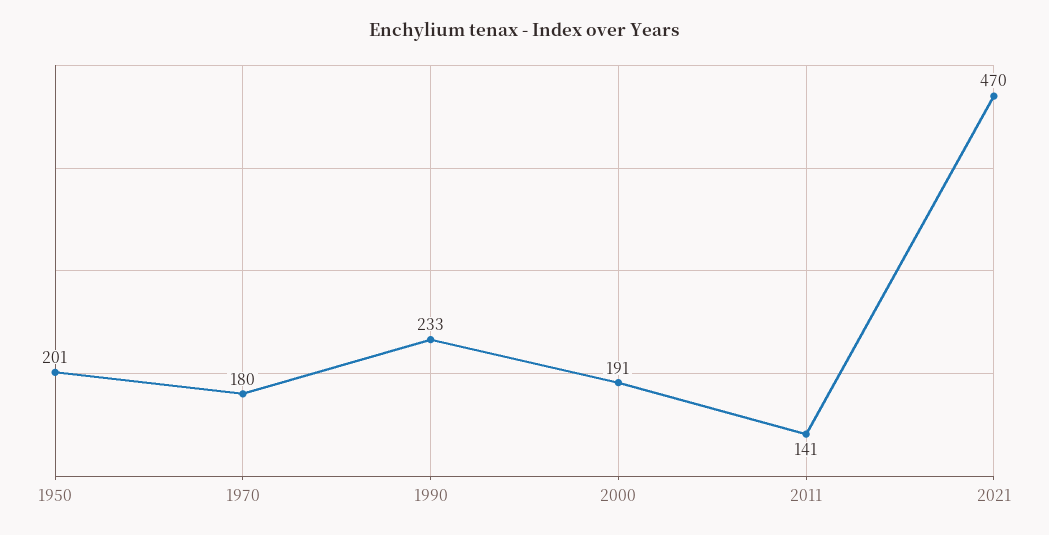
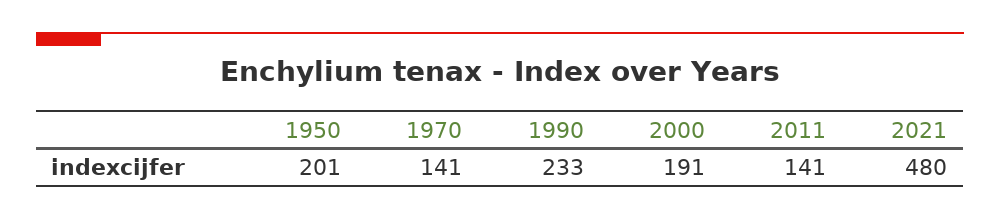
1970: 180 -> 141
2021: 470 -> 480

